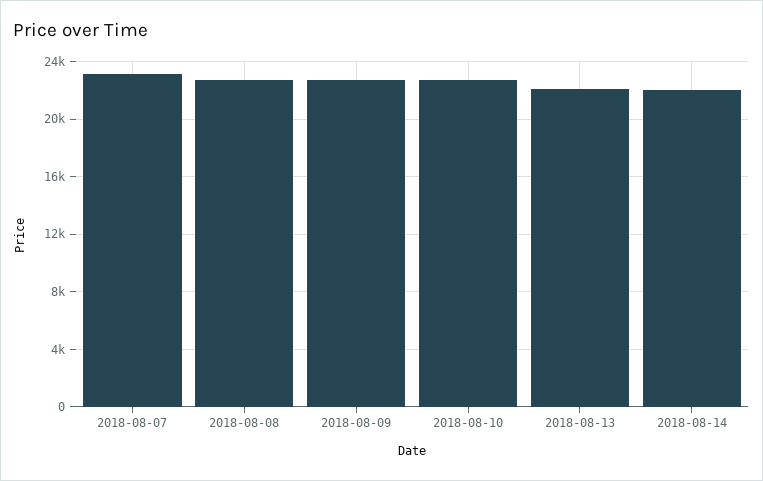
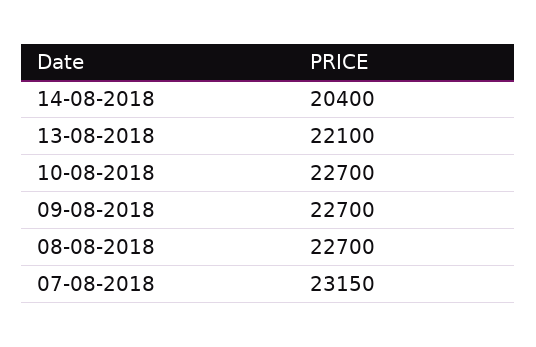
2018-08-14: 22000 -> 20400

